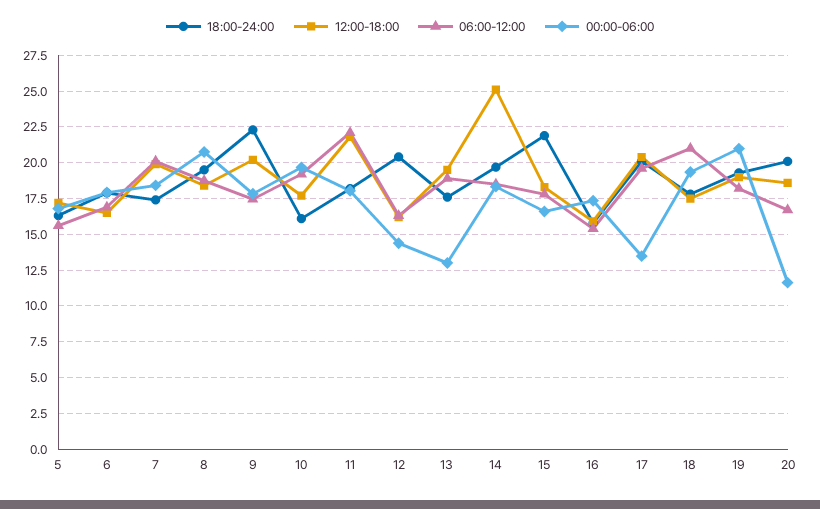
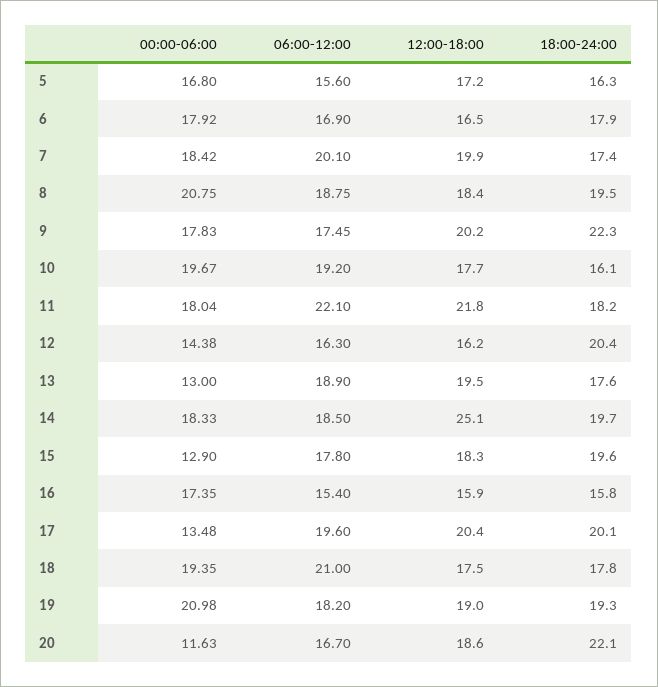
18:00-24:00, 15: 22 -> 19.6
00:00-06:00, 15: 16.5 -> 12.9
18:00-24:00, 20: 20 -> 22.1

